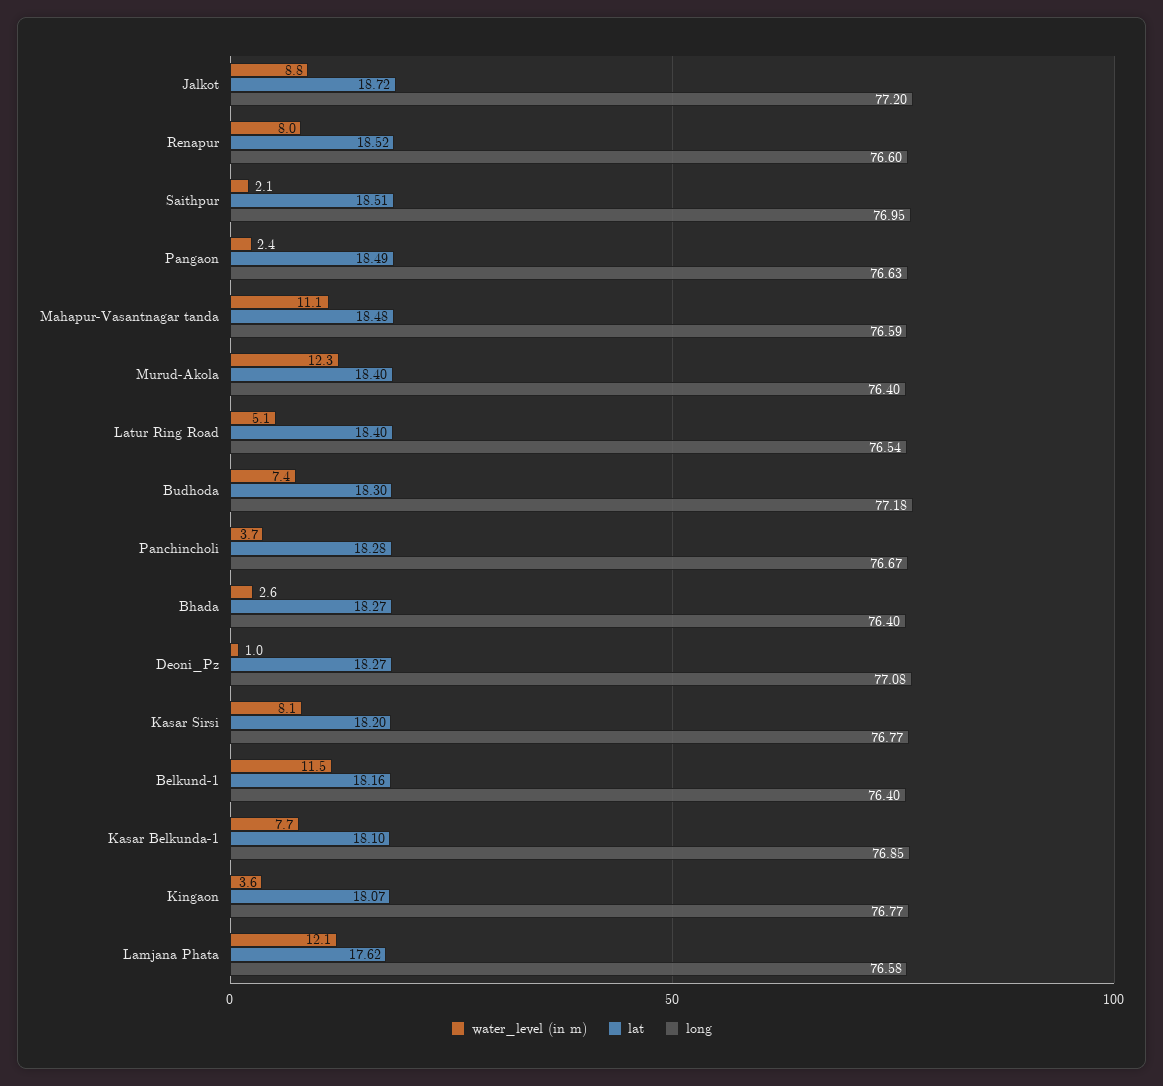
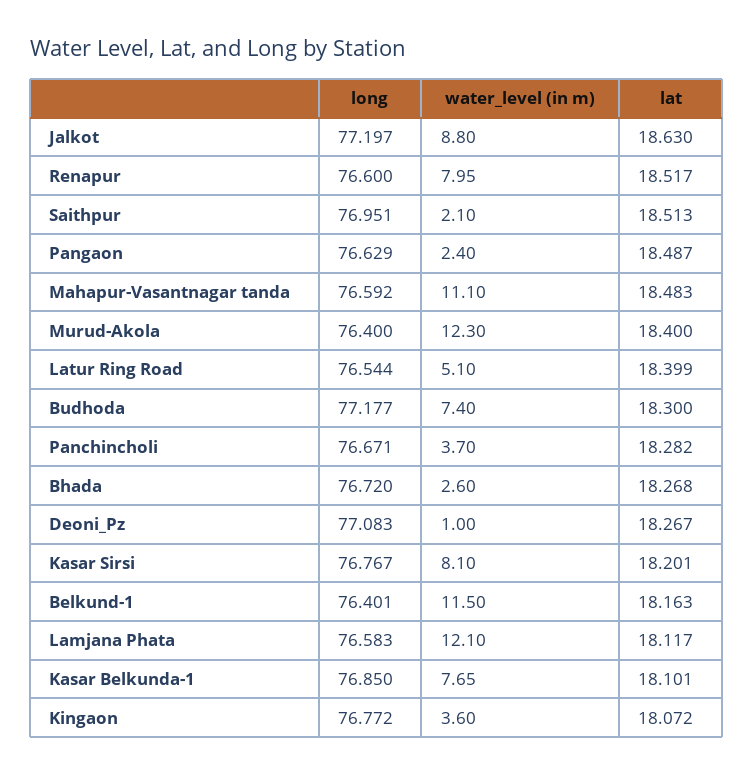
lat, Jalkot: 18.72 -> 18.63
long, Bhada: 76.4 -> 76.72
lat, Lamjana Phata: 17.62 -> 18.117

